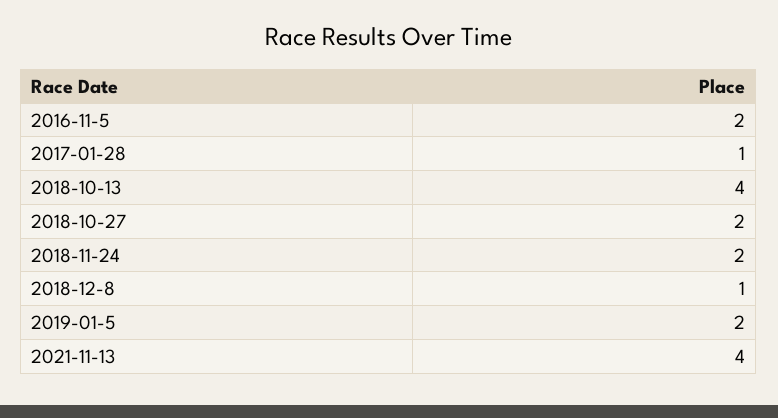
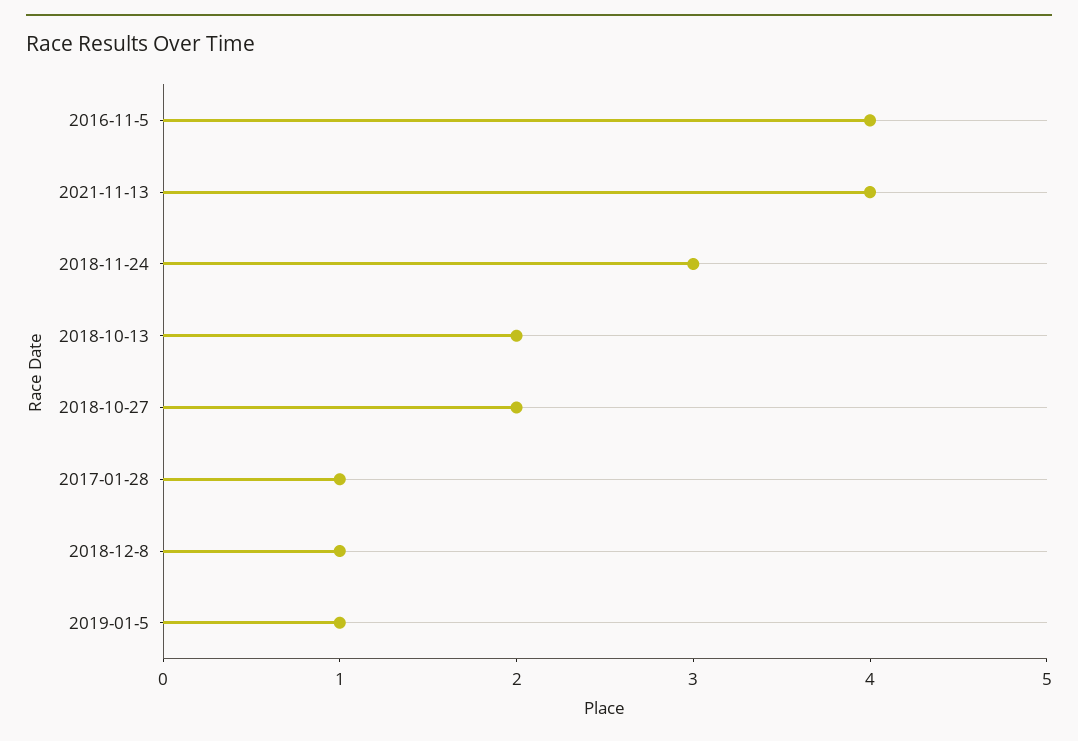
2016-11-5: 2 -> 4
2018-10-13: 4 -> 2
2018-11-24: 2 -> 3
2019-01-5: 2 -> 1

